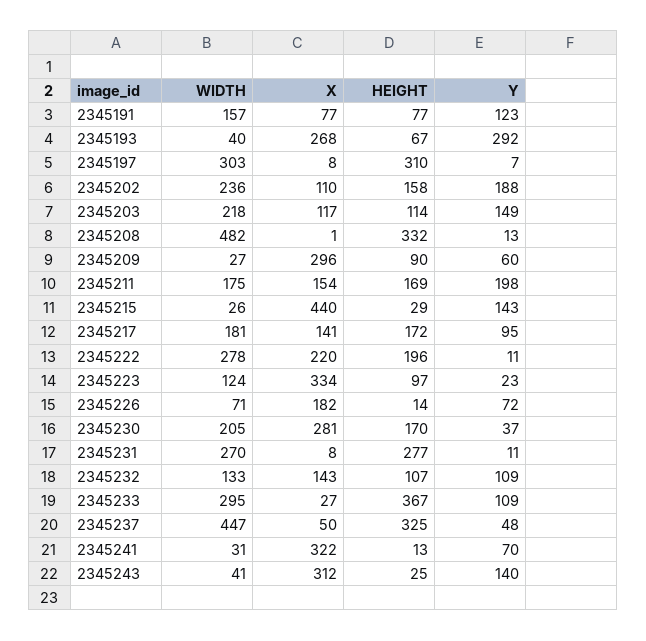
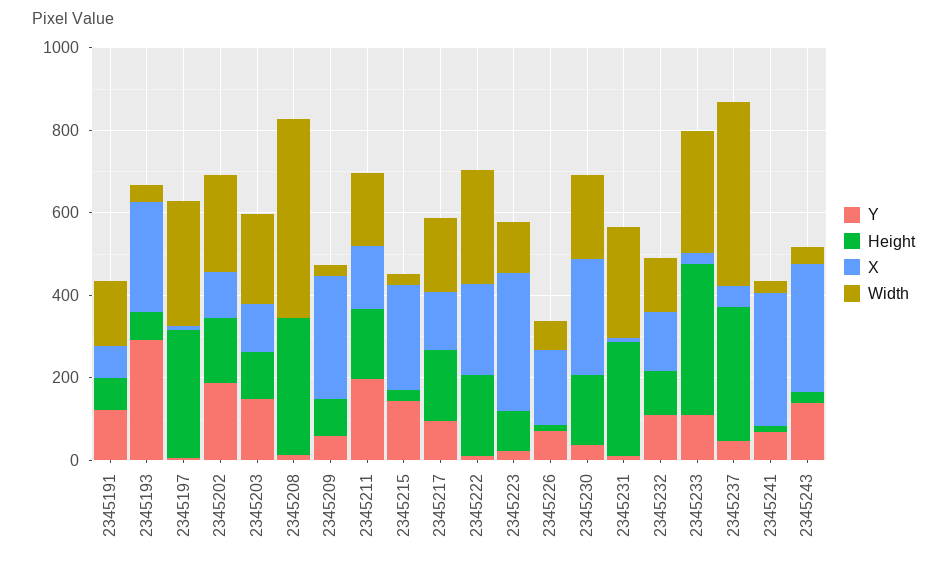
X, 2345215: 440 -> 250

